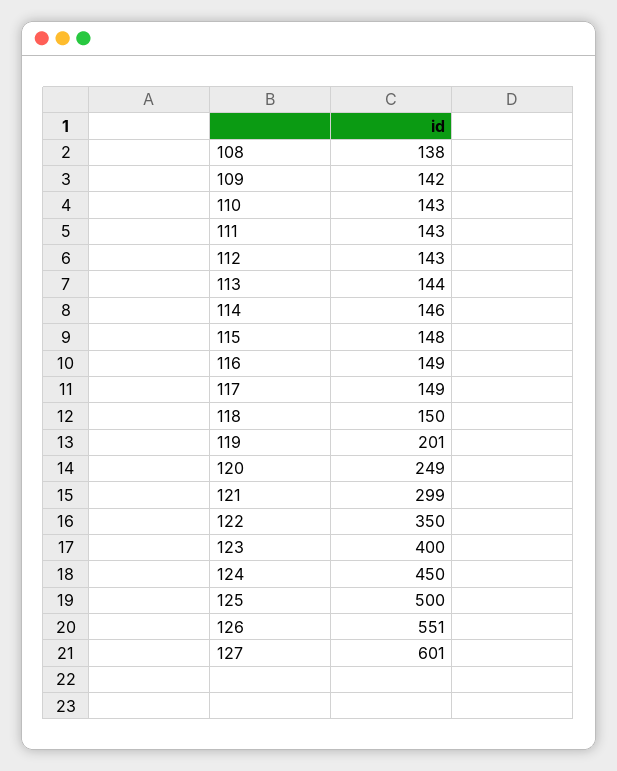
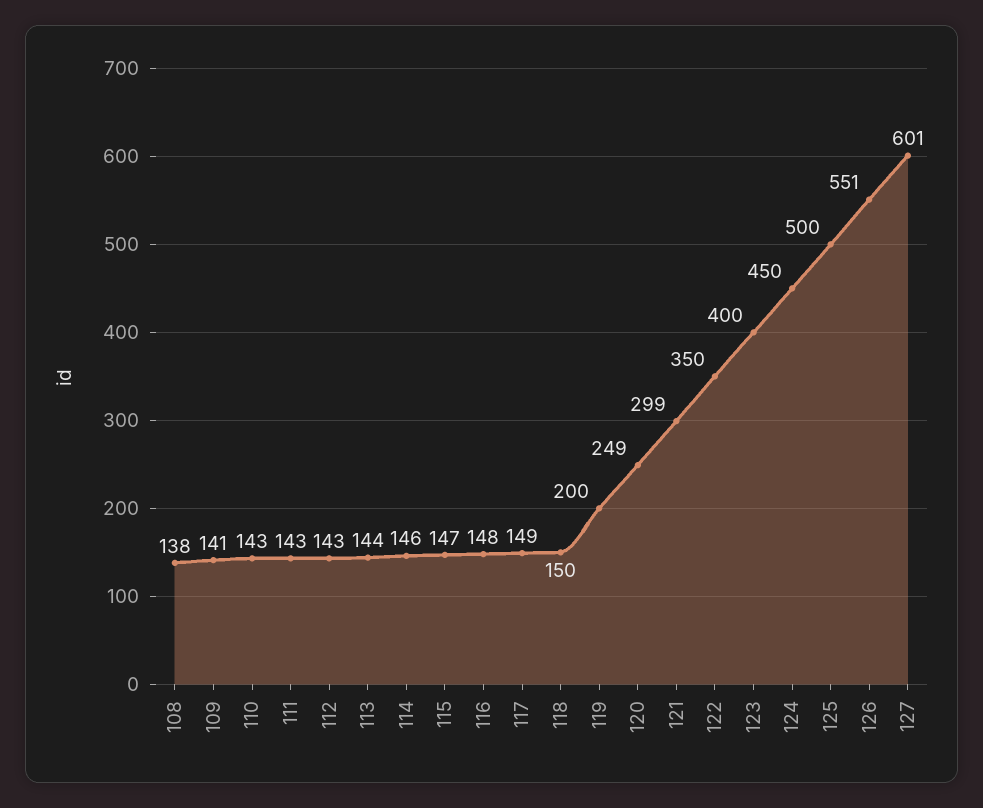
109: 142 -> 141
115: 148 -> 147
116: 149 -> 148
119: 201 -> 200

